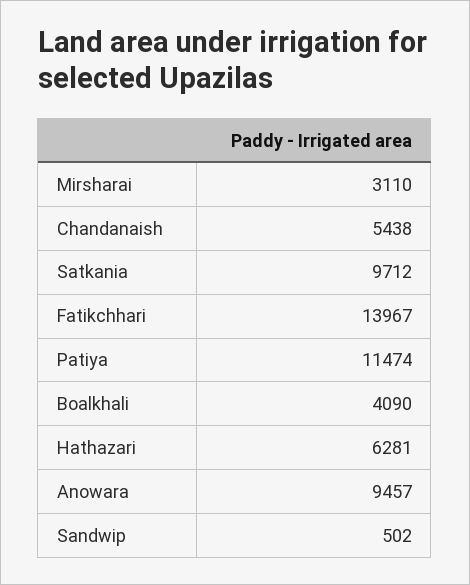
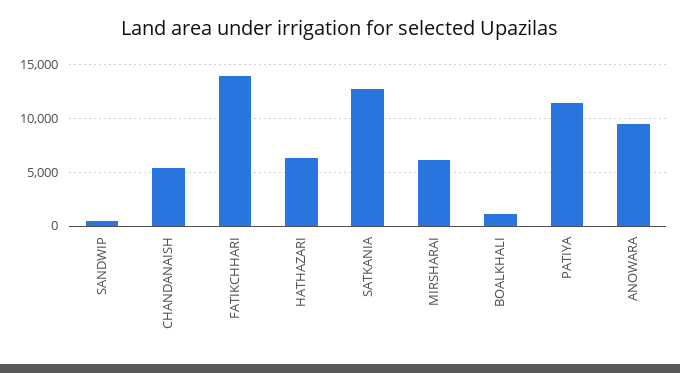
Mirsharai: 3110 -> 6000
Satkania: 9712 -> 13000
Boalkhali: 4090 -> 1000

